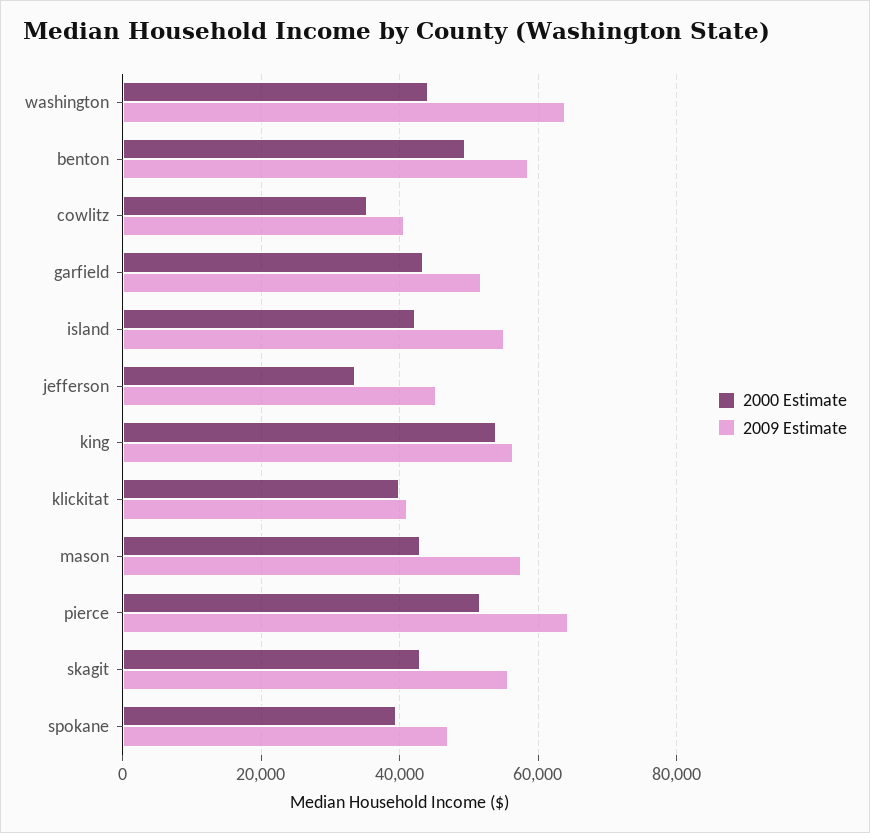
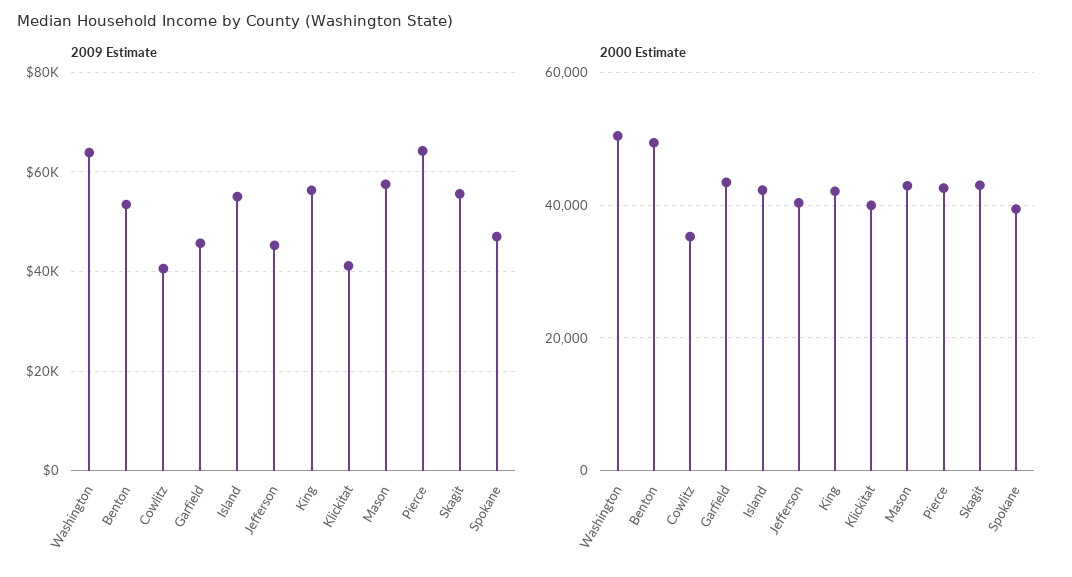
2000 Estimate, washington: 44000 -> 50000
2009 Estimate, benton: 58000 -> 54000
2009 Estimate, garfield: 52000 -> 46000
2000 Estimate, jefferson: 34000 -> 40000
2000 Estimate, king: 54000 -> 42000
2000 Estimate, pierce: 52000 -> 42000

